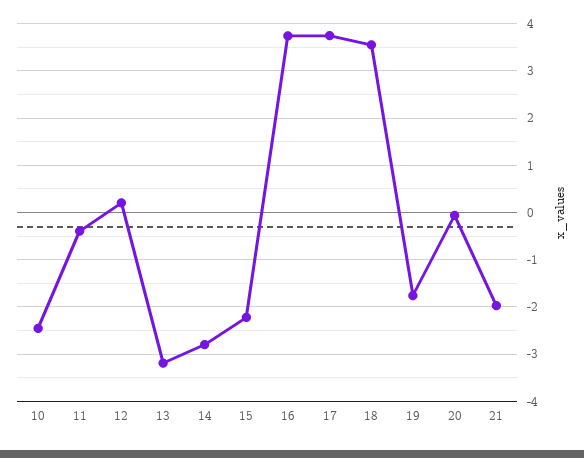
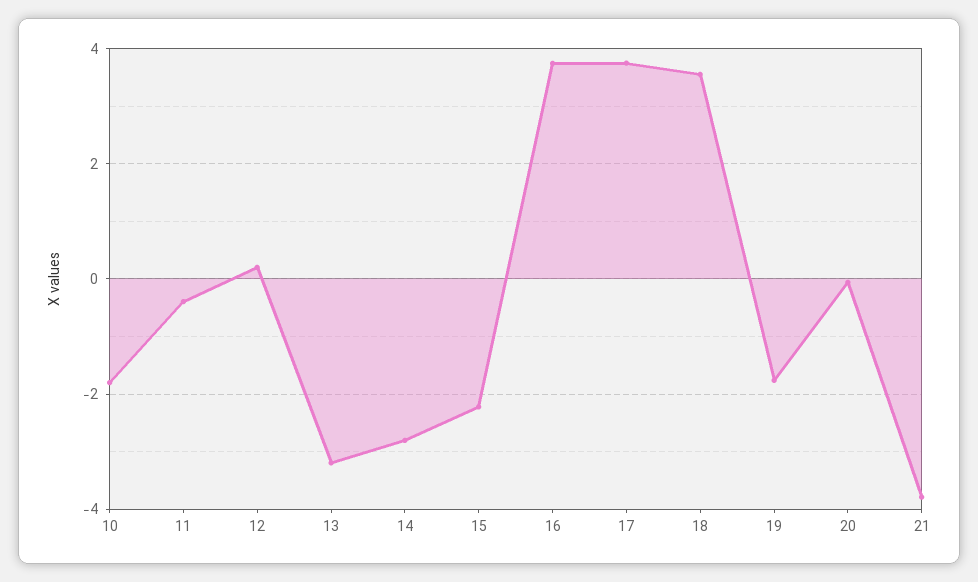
10: -2.4 -> -1.8
21: -2 -> -3.8

